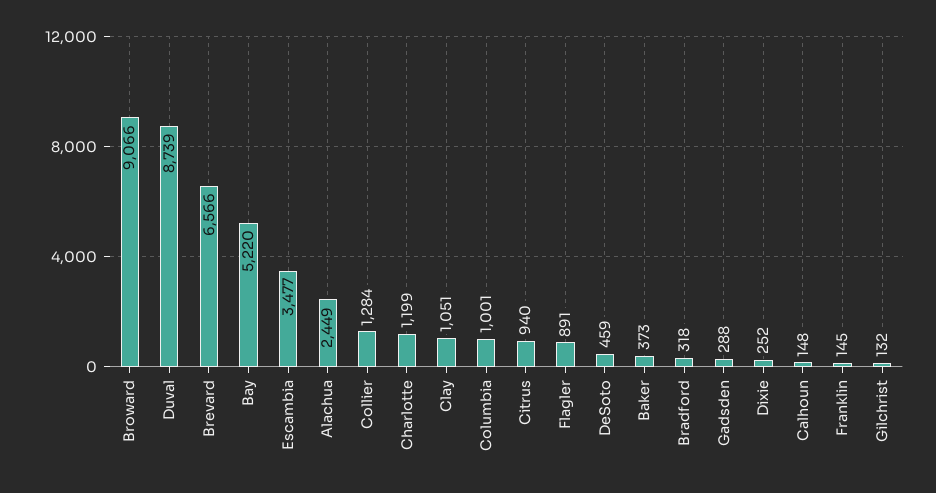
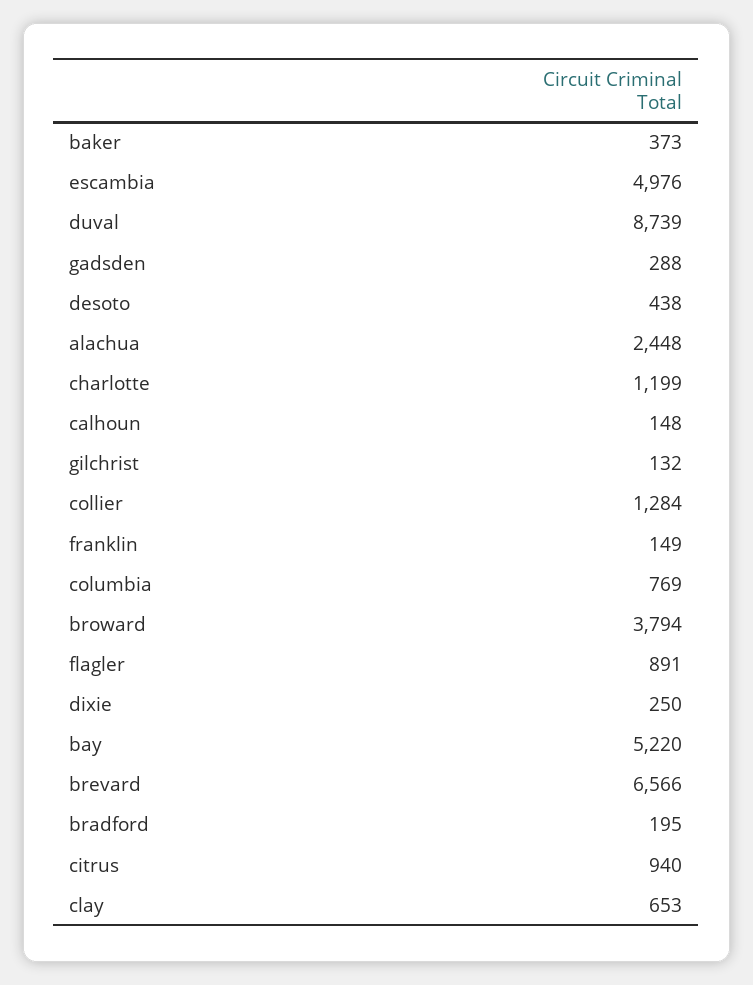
Broward: 9066 -> 3794
Escambia: 3477 -> 4976
Alachua: 2449 -> 2448
Clay: 1051 -> 653
Columbia: 1001 -> 769
DeSoto: 459 -> 438
Bradford: 318 -> 195
Dixie: 252 -> 250
Franklin: 145 -> 149

